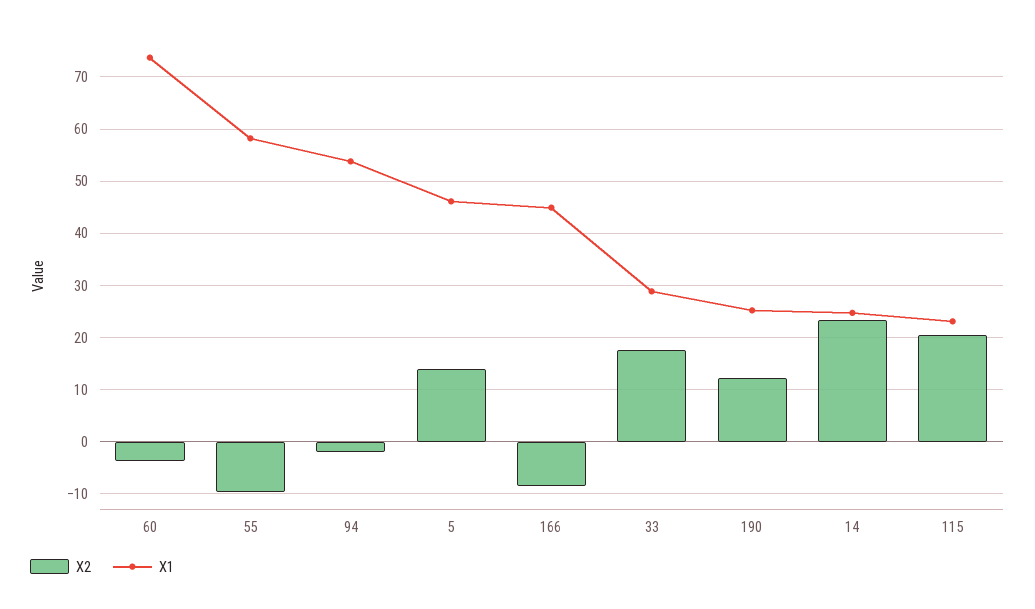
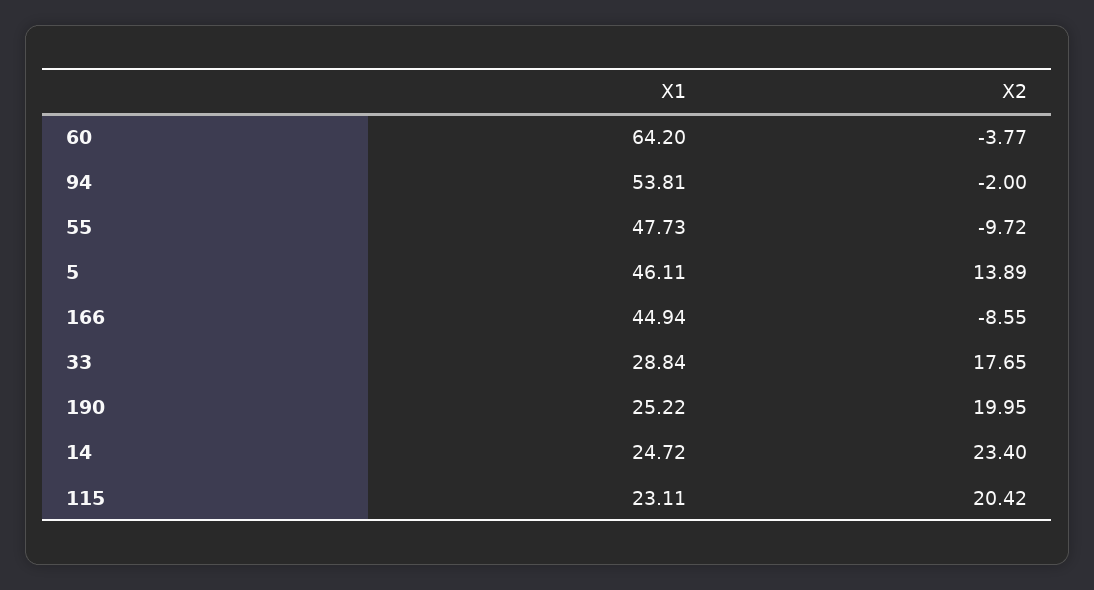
X1, 60: 74 -> 64.2
X1, 55: 58 -> 47.73
X2, 190: 12 -> 19.95

